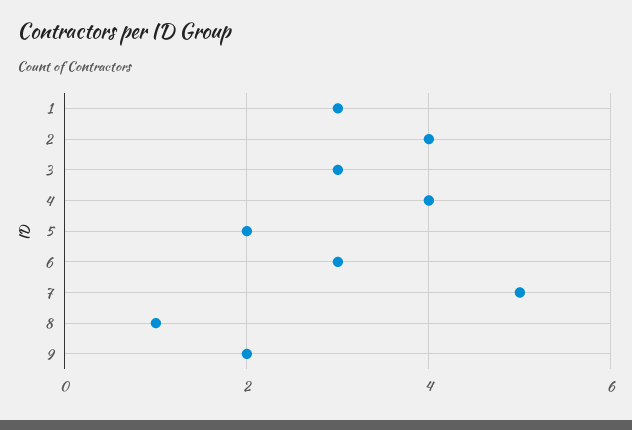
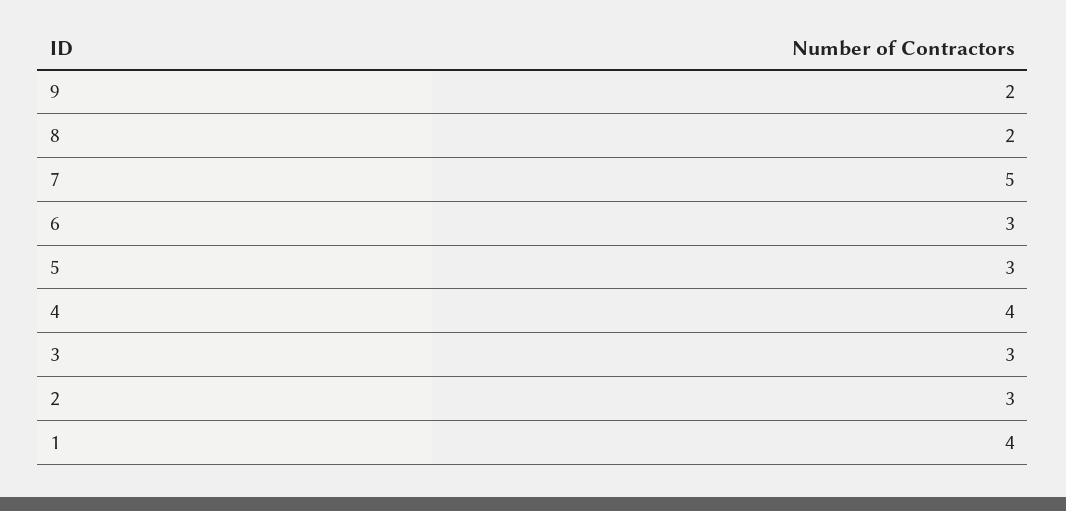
1: 3 -> 4
2: 4 -> 3
5: 2 -> 3
8: 1 -> 2

